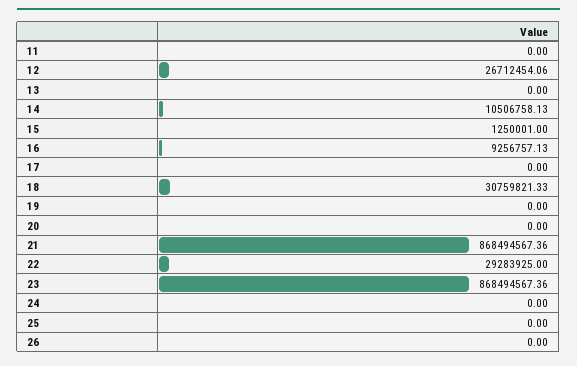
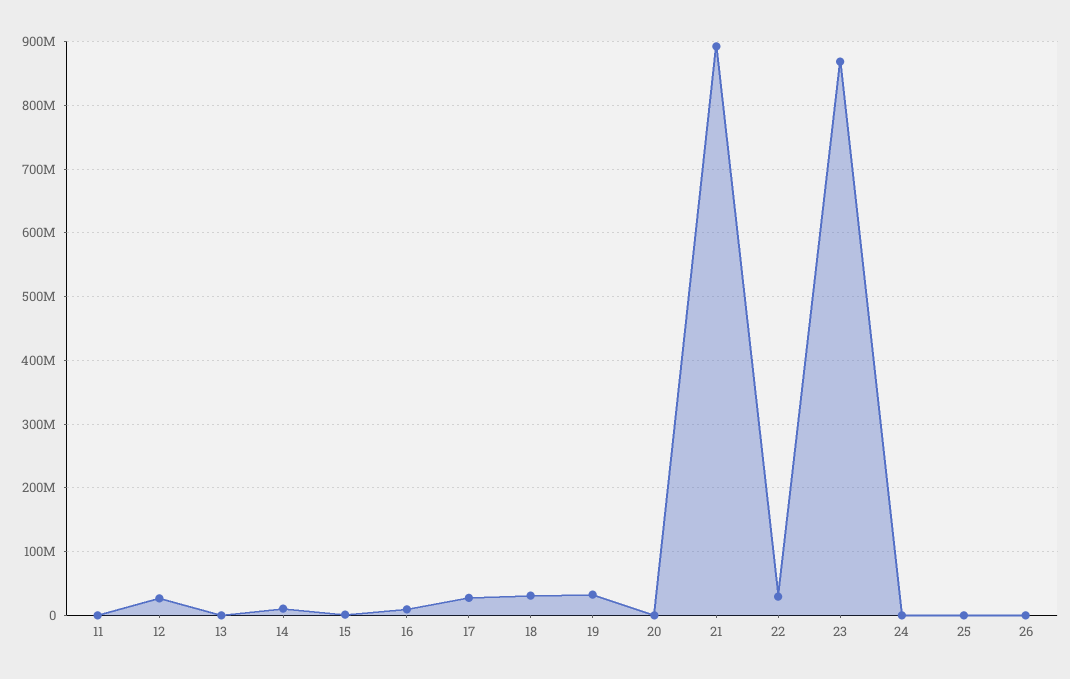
17: 0 -> 30000000
19: 0 -> 30000000
21: 868494567.36 -> 890000000

